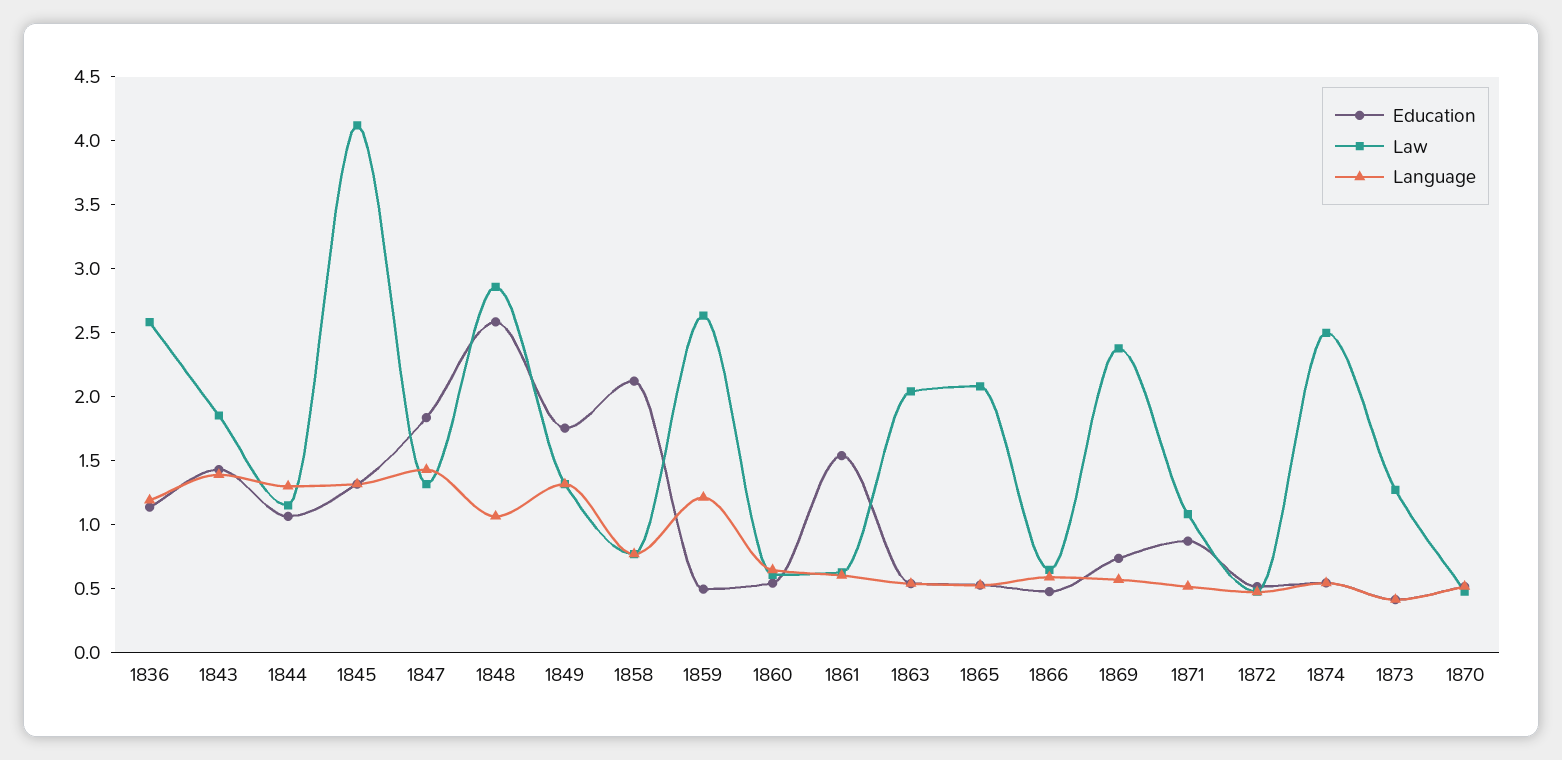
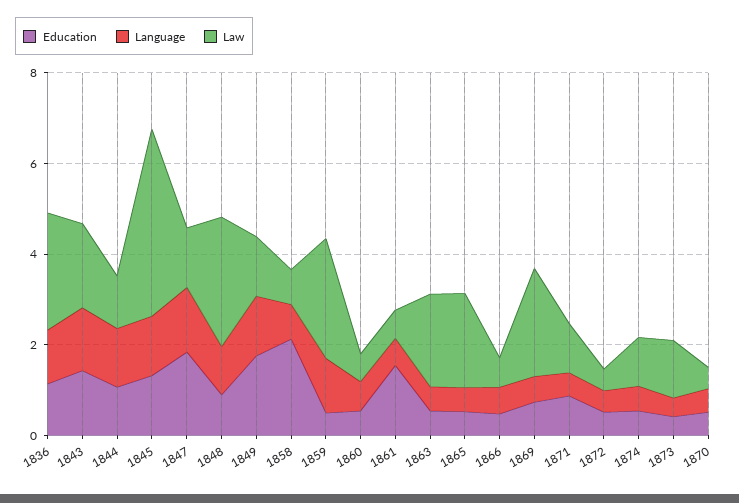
Education, 1848: 2.6 -> 1
Law, 1874: 2.5 -> 1

